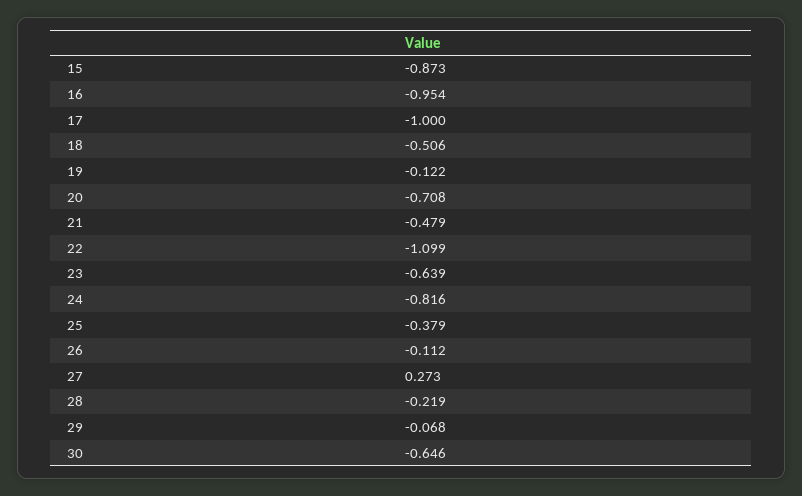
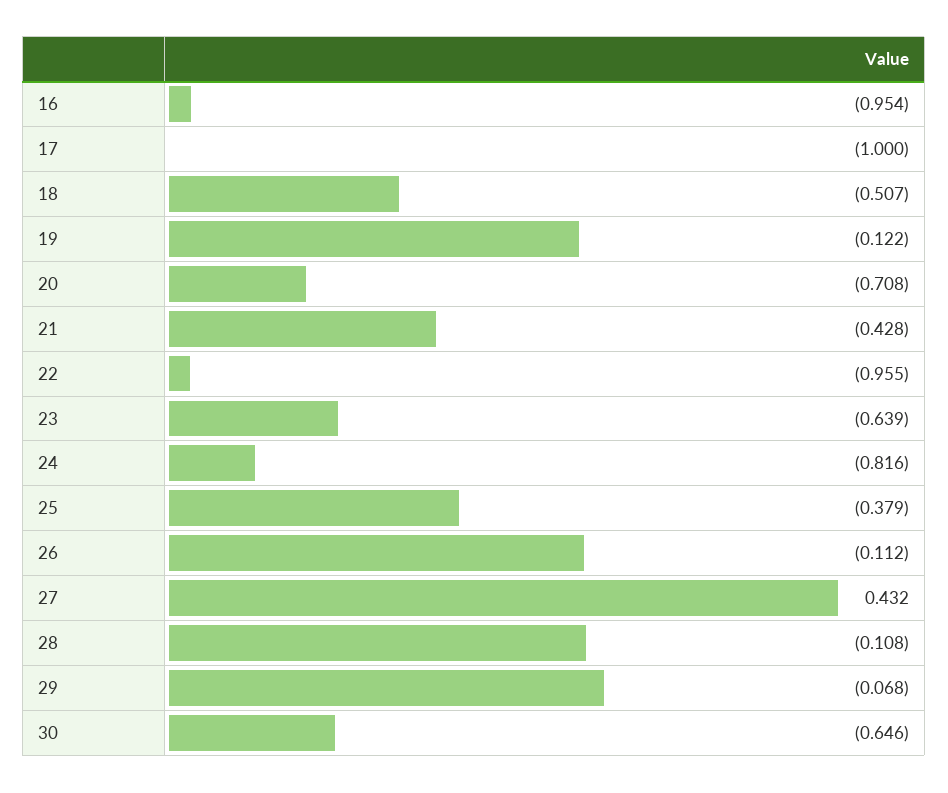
15: -0.873 -> none
18: -0.506 -> -0.507
21: -0.479 -> -0.428
22: -1.099 -> -0.955
27: 0.273 -> 0.432
28: -0.219 -> -0.108

